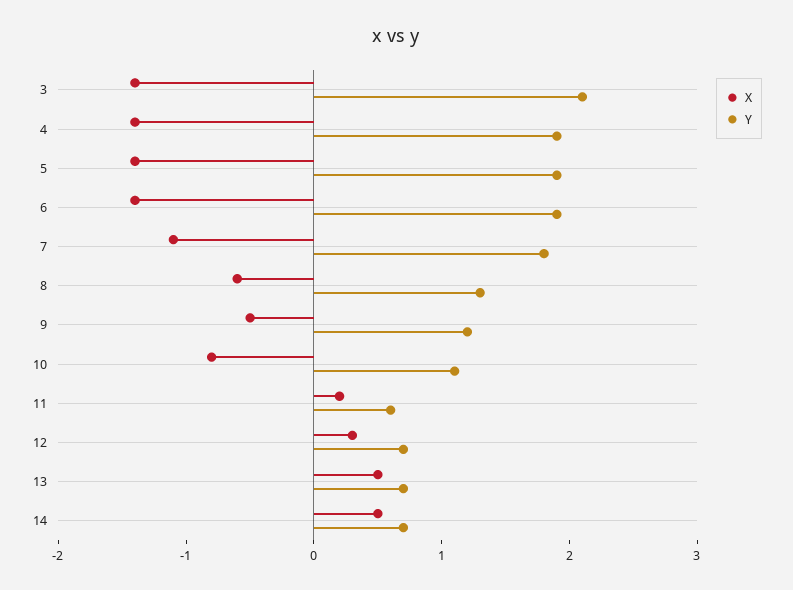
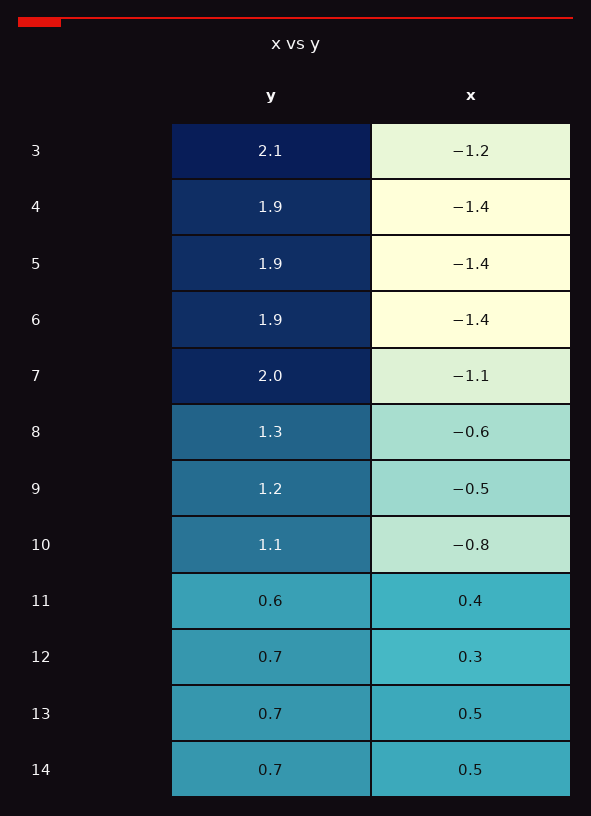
X, 3: -1.4 -> -1.2
Y, 7: 1.8 -> 2
X, 11: 0.2 -> 0.4

